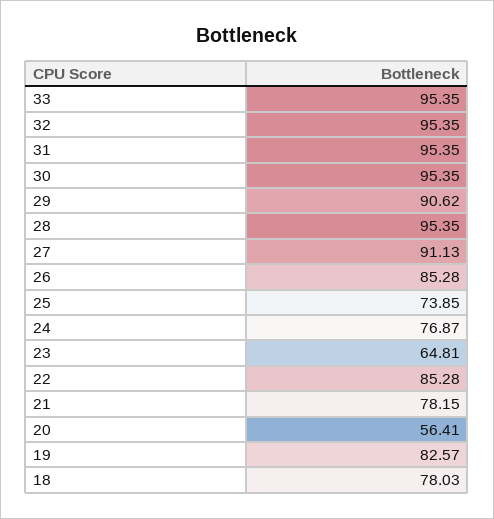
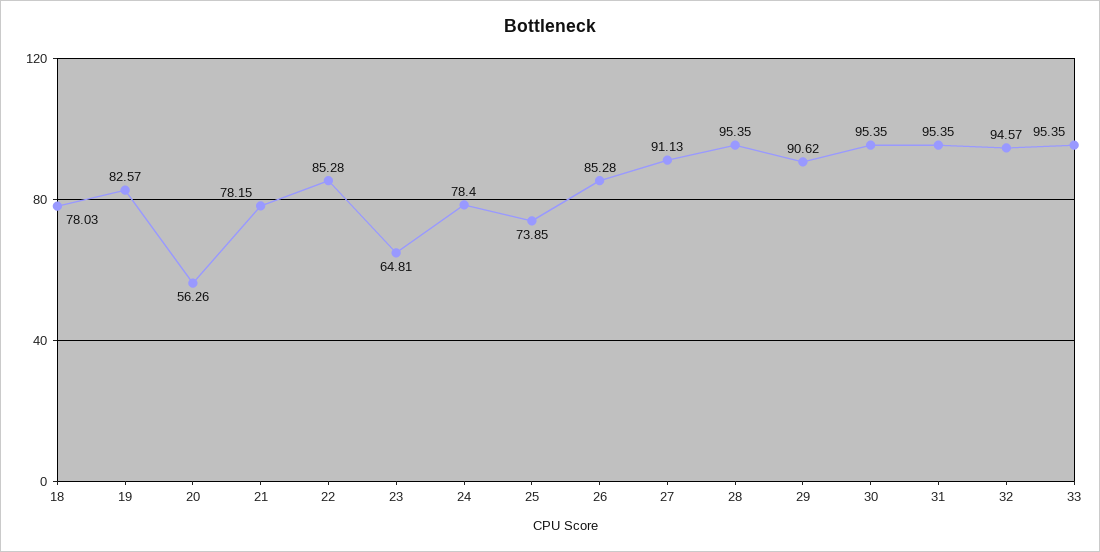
32: 95.35 -> 94.57
24: 76.87 -> 78.4
20: 56.41 -> 56.26

